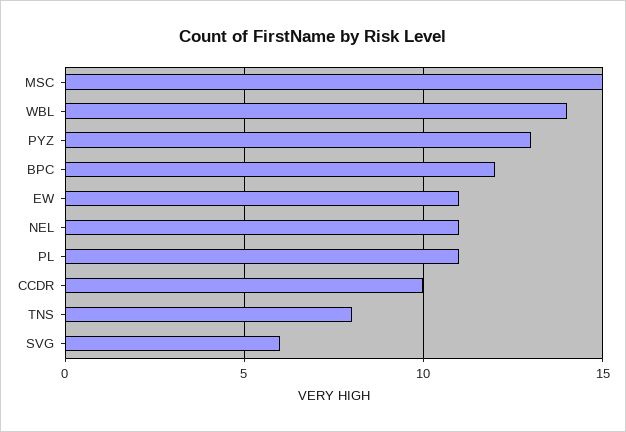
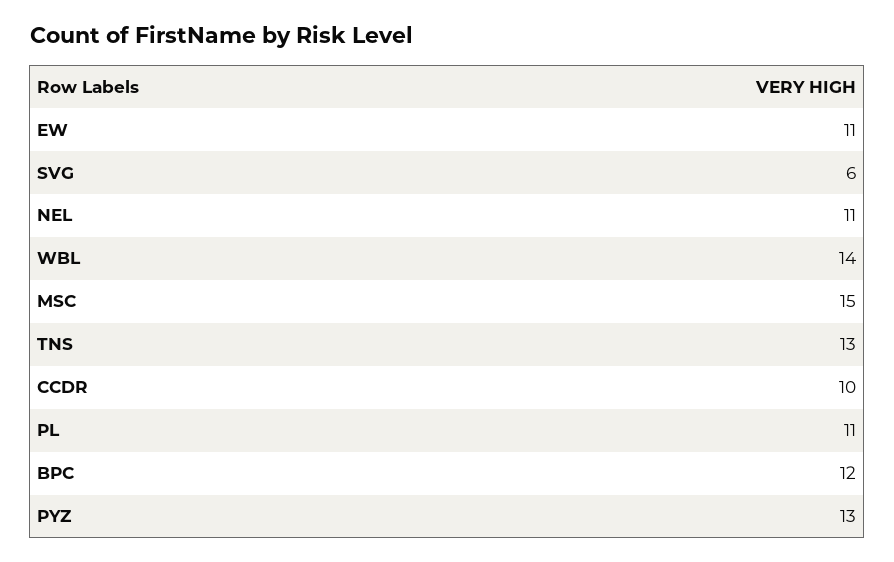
TNS: 8 -> 13

